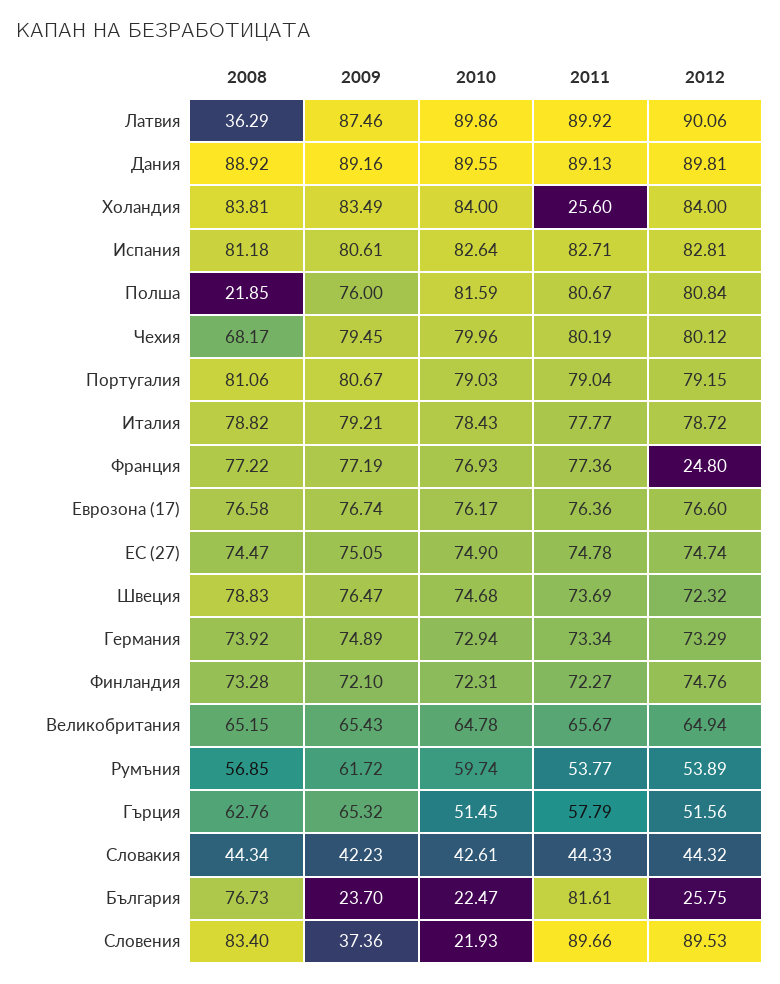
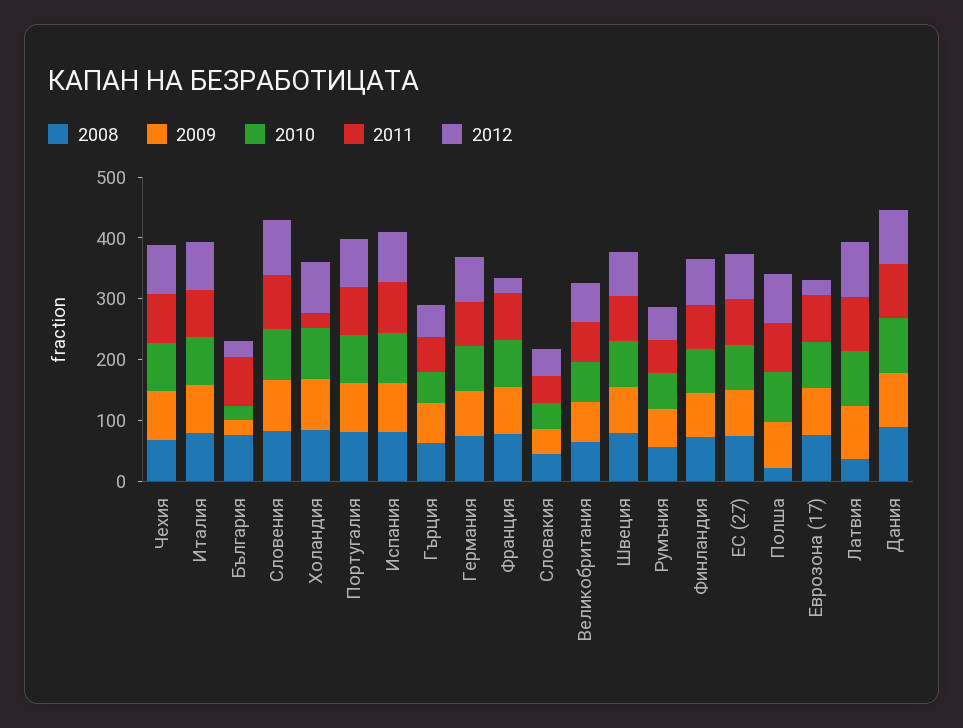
2012, Еврозона (17): 76.6 -> 20
2009, Словения: 37.36 -> 80
2010, Словения: 21.93 -> 80

